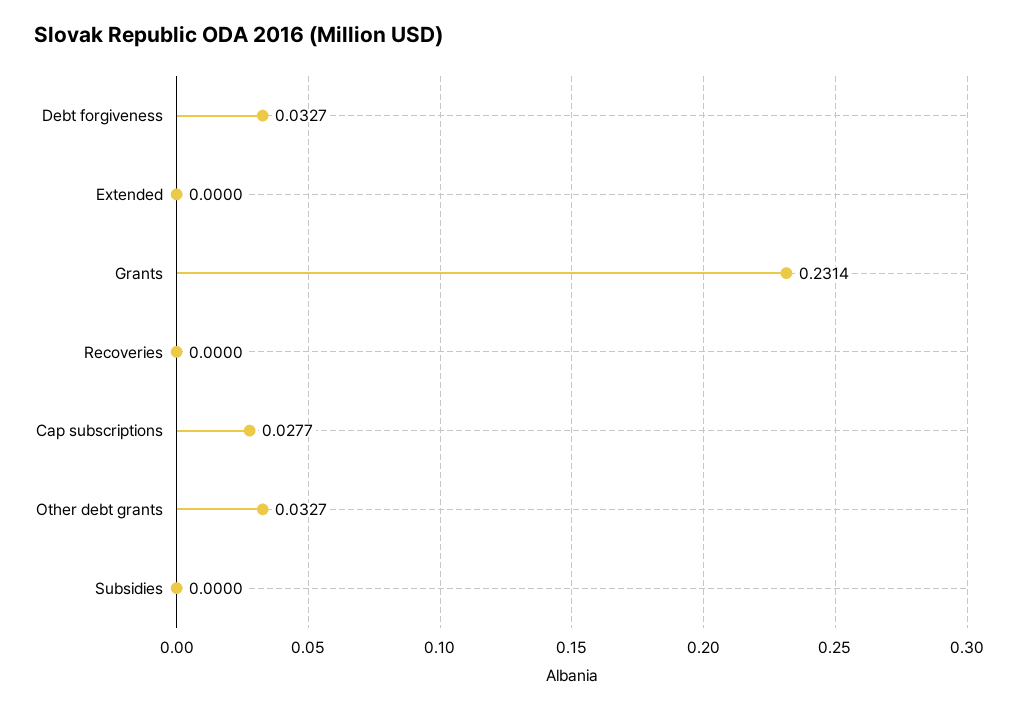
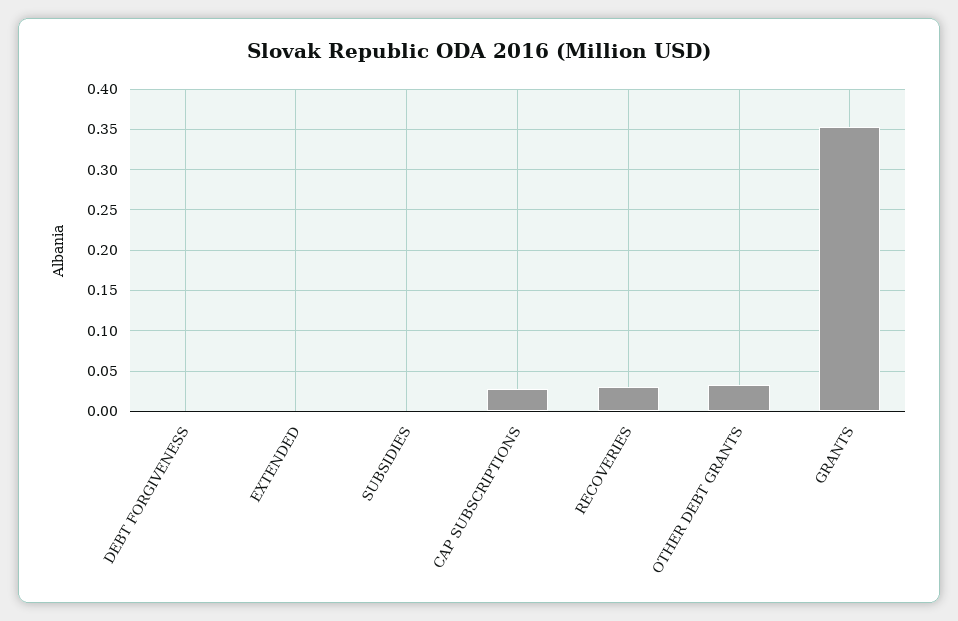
Debt forgiveness: 0.0327 -> 0
Grants: 0.2314 -> 0.35
Recoveries: 0 -> 0.03

